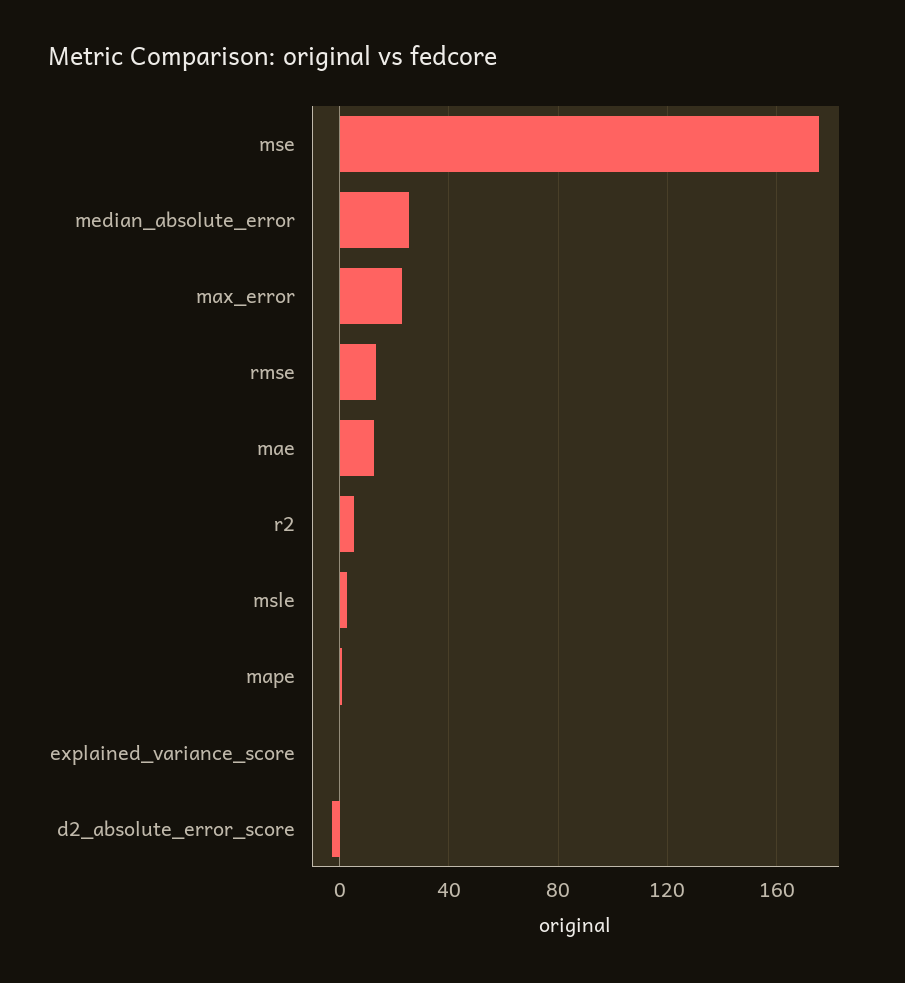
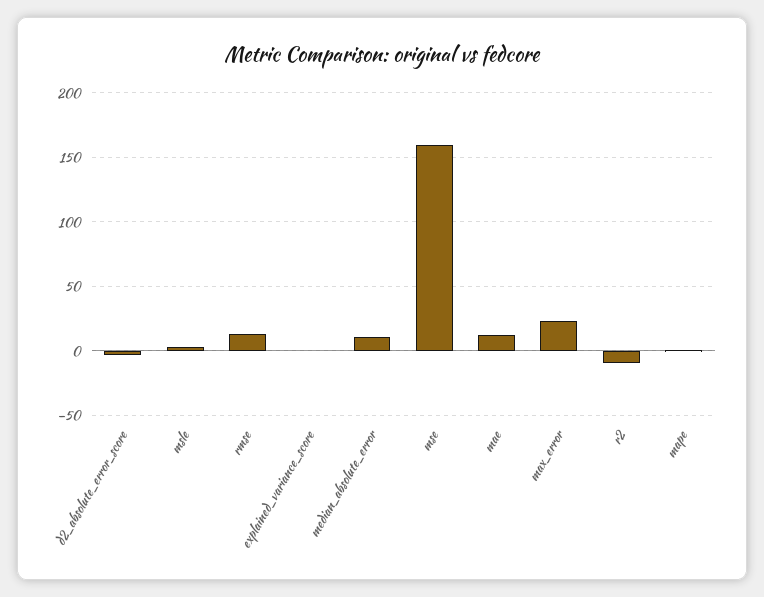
mse: 175 -> 160
median_absolute_error: 25 -> 10
r2: 5 -> -10

